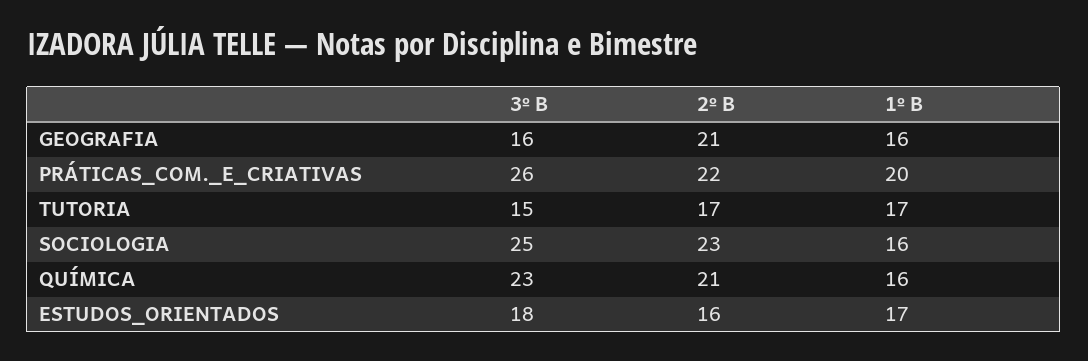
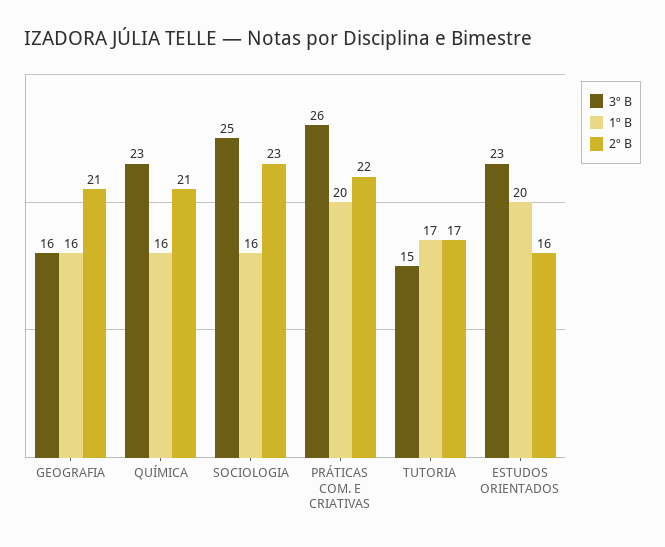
3º B, ESTUDOS_ORIENTADOS: 18 -> 23
1º B, ESTUDOS_ORIENTADOS: 17 -> 20

